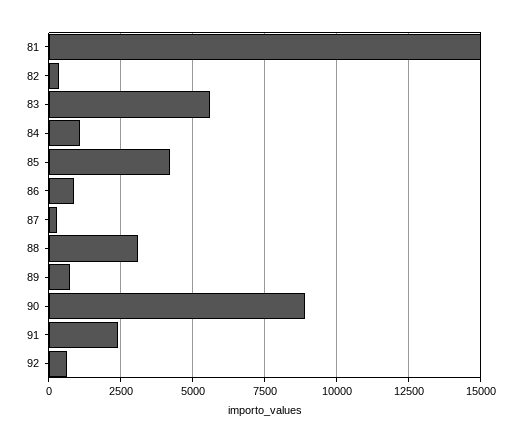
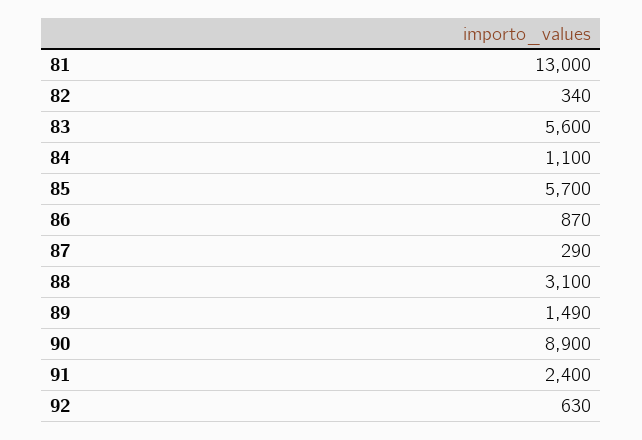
81: 15000 -> 13000
85: 4250 -> 5700
89: 750 -> 1490

